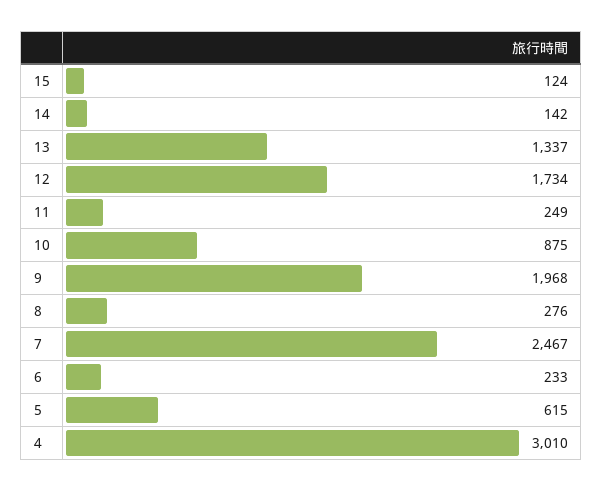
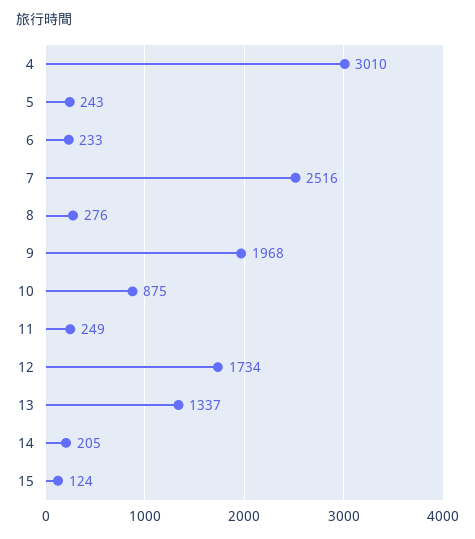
14: 142 -> 205
7: 2467 -> 2516
5: 615 -> 243

